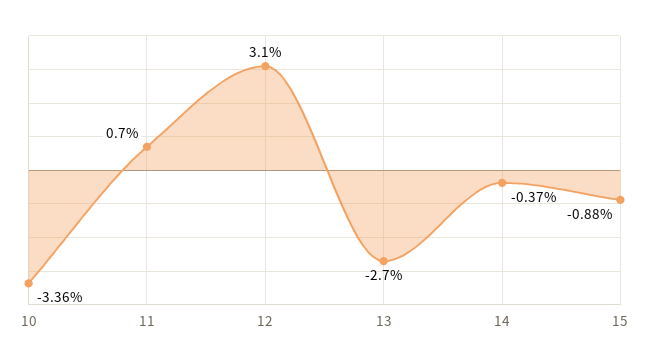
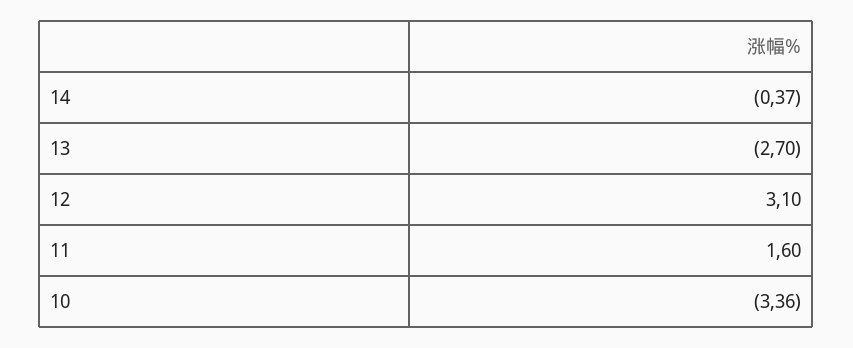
11: 0.7 -> 1.6
15: -0.88 -> none

